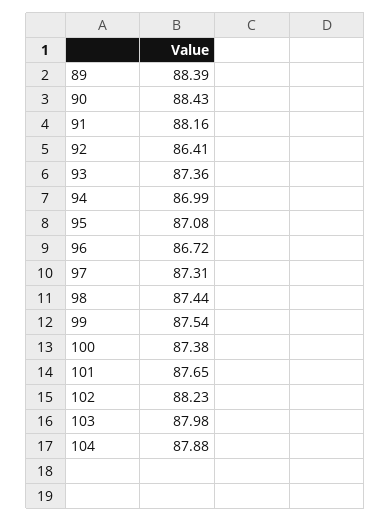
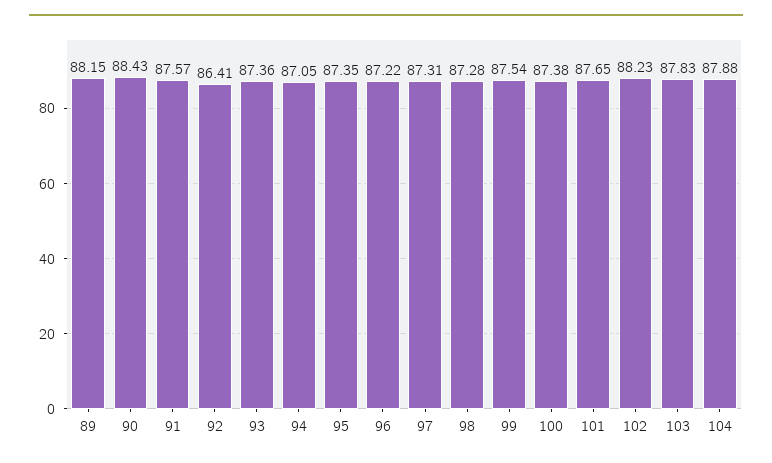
89: 88.39 -> 88.15
91: 88.16 -> 87.57
94: 86.99 -> 87.05
95: 87.08 -> 87.35
96: 86.72 -> 87.22
98: 87.44 -> 87.28
103: 87.98 -> 87.83

